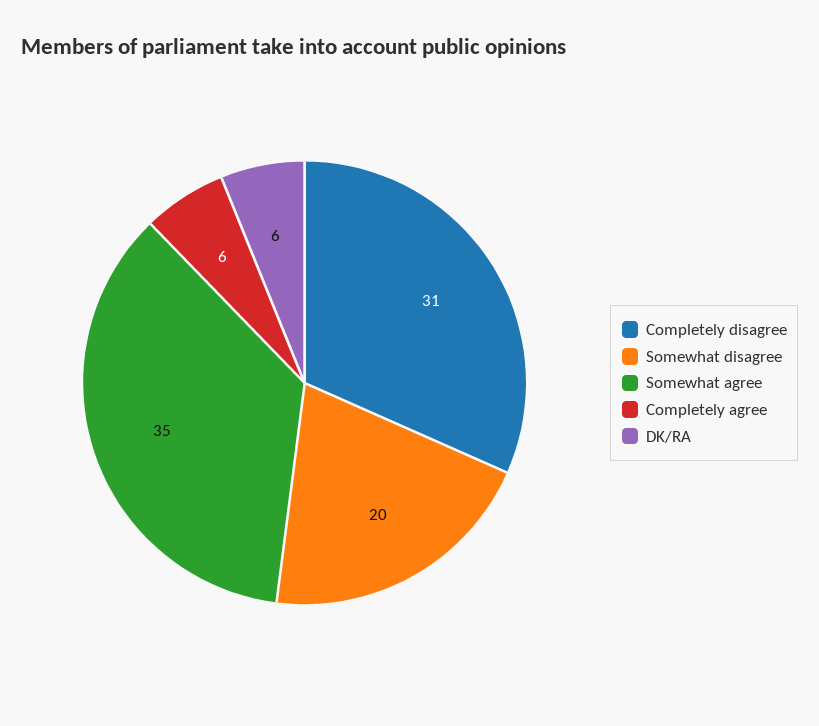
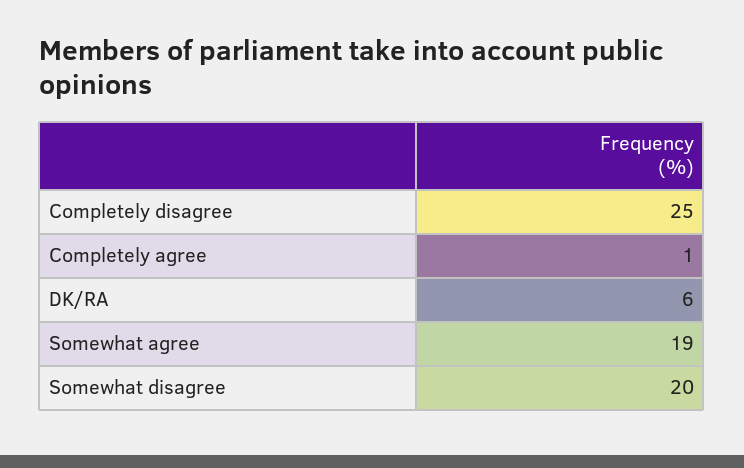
Completely disagree: 31 -> 25
Somewhat agree: 35 -> 19
Completely agree: 6 -> 1

